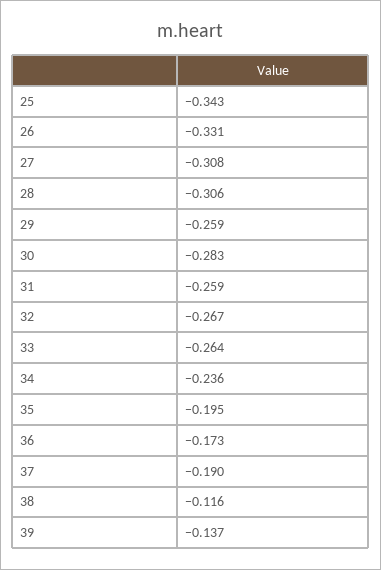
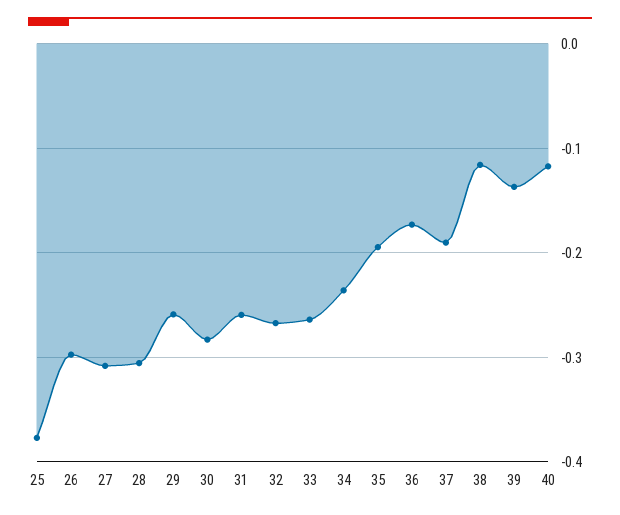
25: -0.343 -> -0.38
26: -0.331 -> -0.3
40: none -> -0.12

